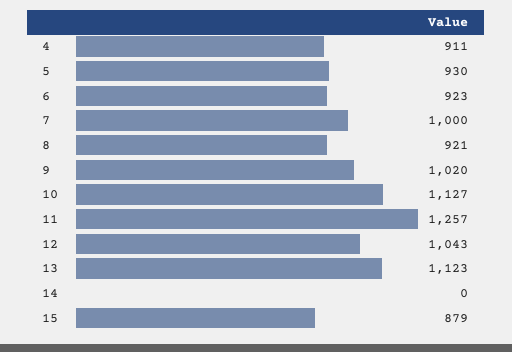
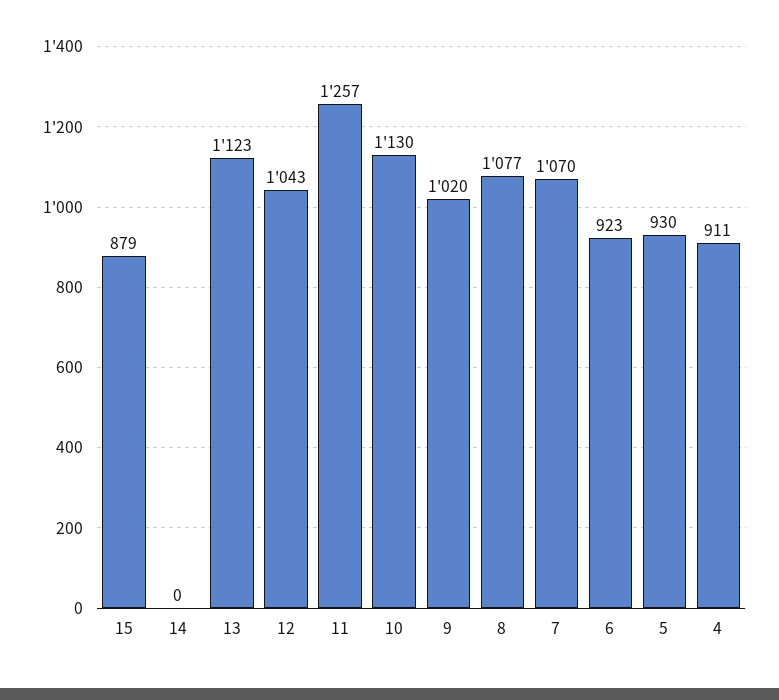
7: 1000 -> 1070
8: 921 -> 1077
10: 1127 -> 1130

